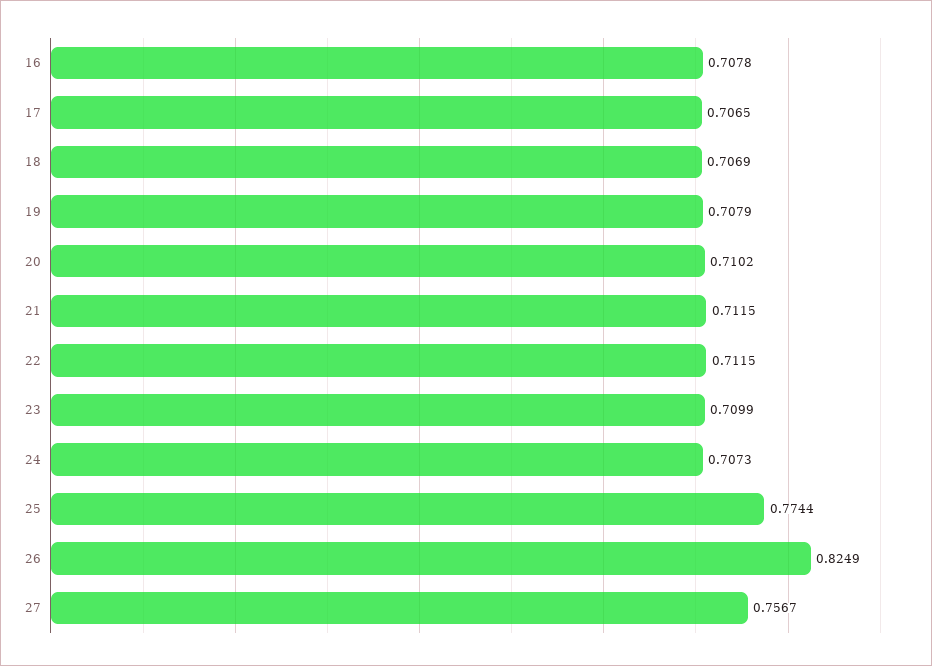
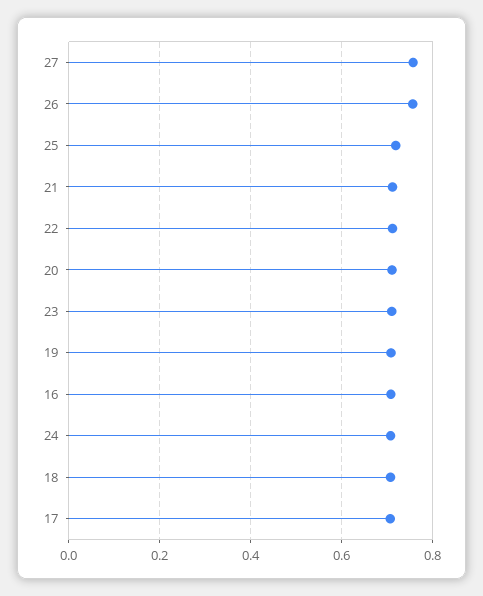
25: 0.7744 -> 0.72
26: 0.8249 -> 0.76

